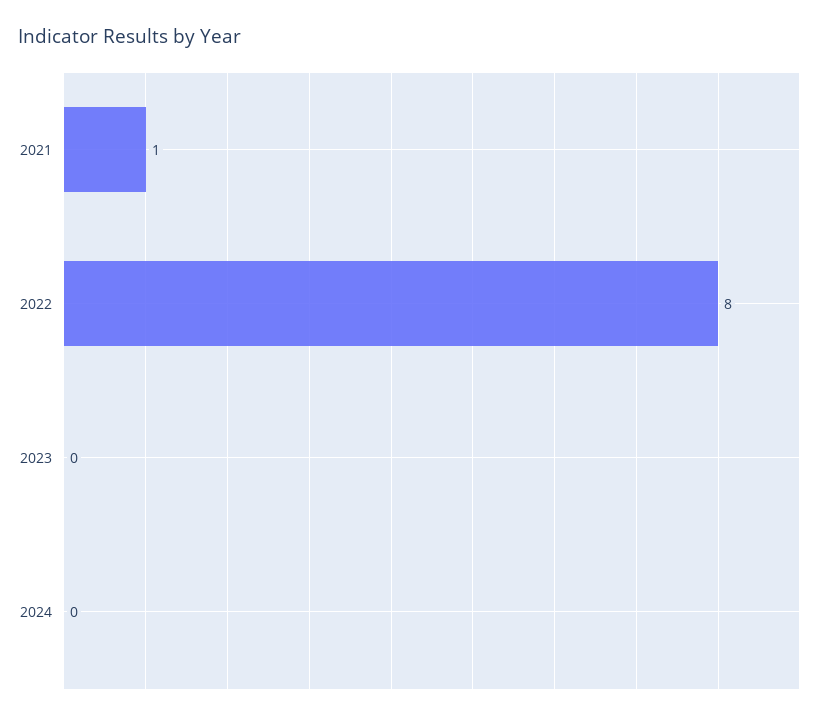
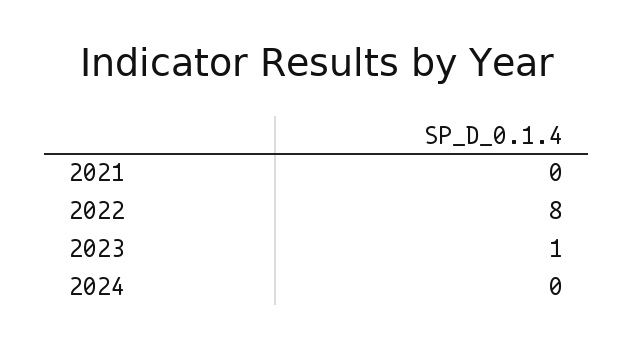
2021: 1 -> 0
2023: 0 -> 1

